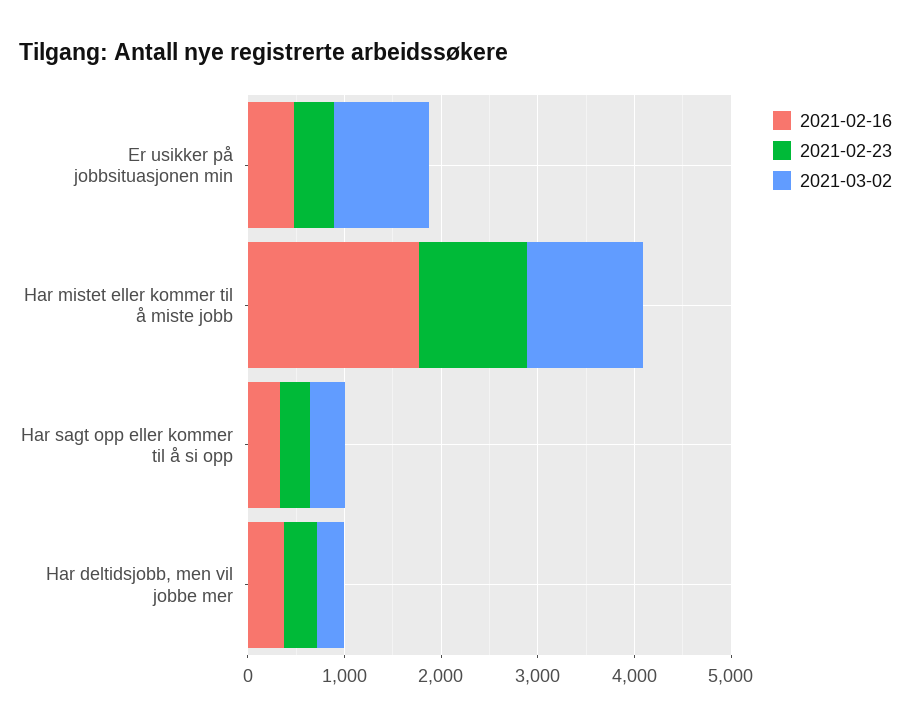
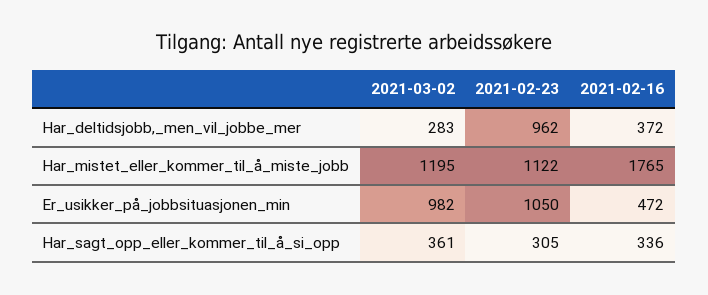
2021-02-23, Er usikker på jobbsituasjonen min: 400 -> 1050
2021-02-23, Har deltidsjobb, men vil jobbe mer: 400 -> 962

